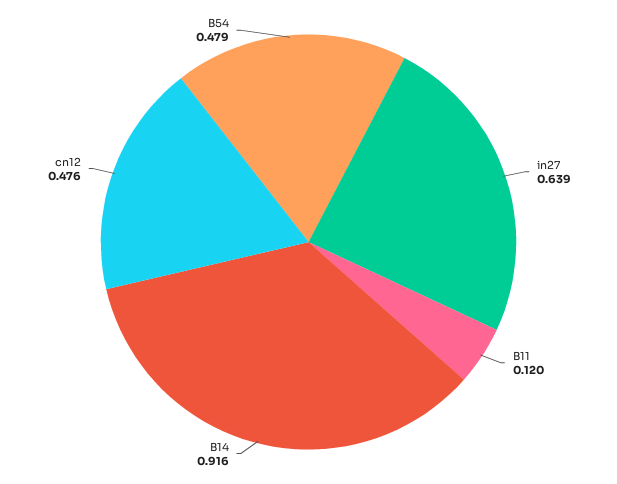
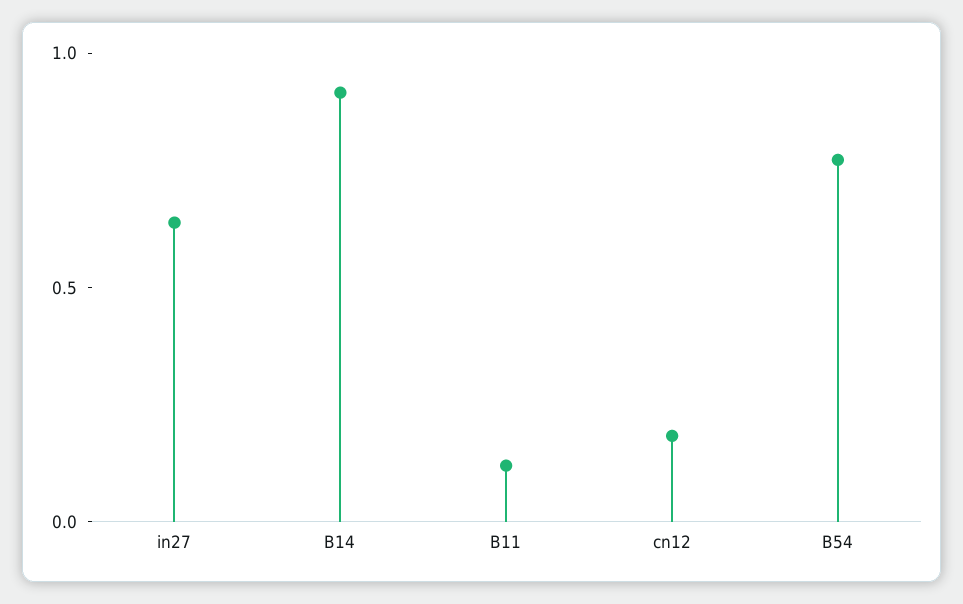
cn12: 0.476 -> 0.2
B54: 0.479 -> 0.8

